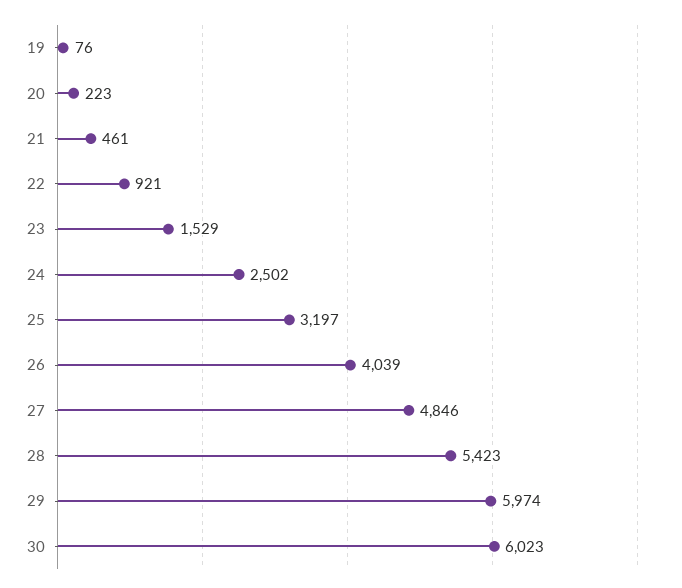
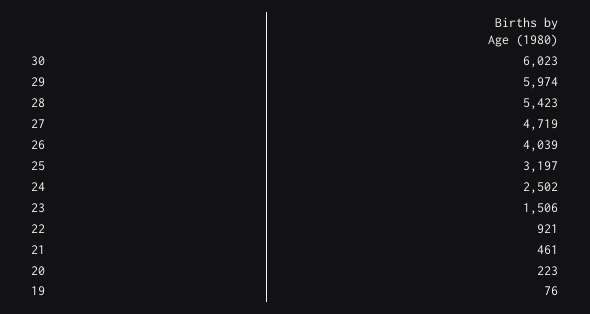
23: 1529 -> 1506
27: 4846 -> 4719

